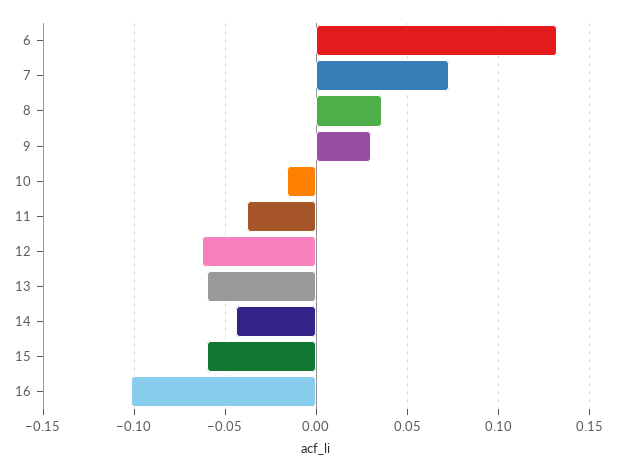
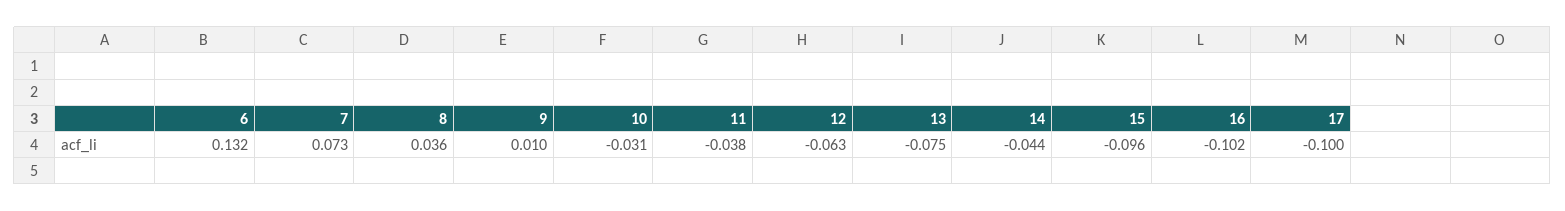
9: 0.03 -> 0.01
10: -0.015 -> -0.031
13: -0.06 -> -0.075
15: -0.06 -> -0.096
17: none -> -0.1

